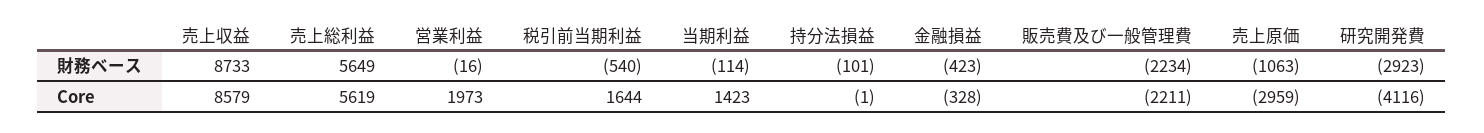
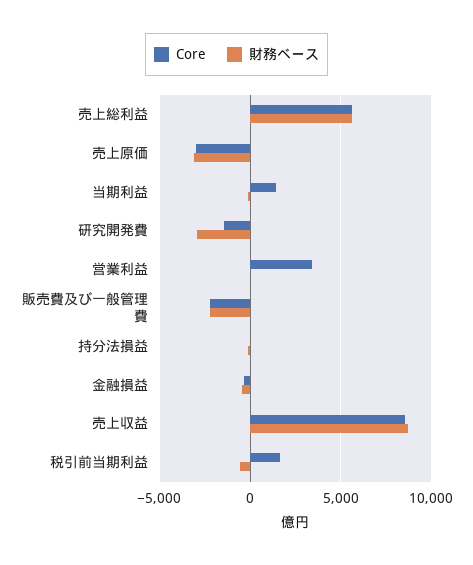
財務ベース, 売上原価: -1063 -> -3000
Core, 営業利益: 1973 -> 3500
Core, 研究開発費: -4116 -> -1500

